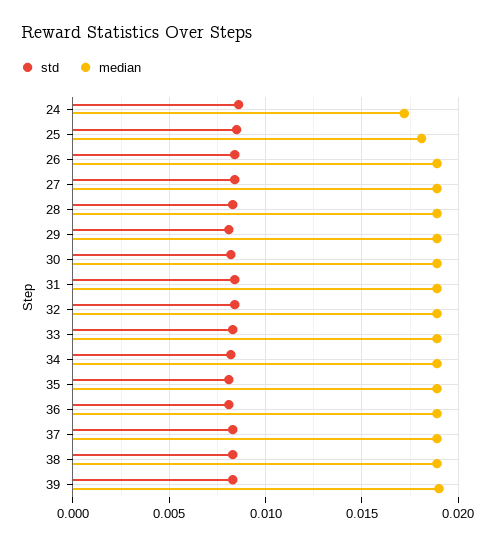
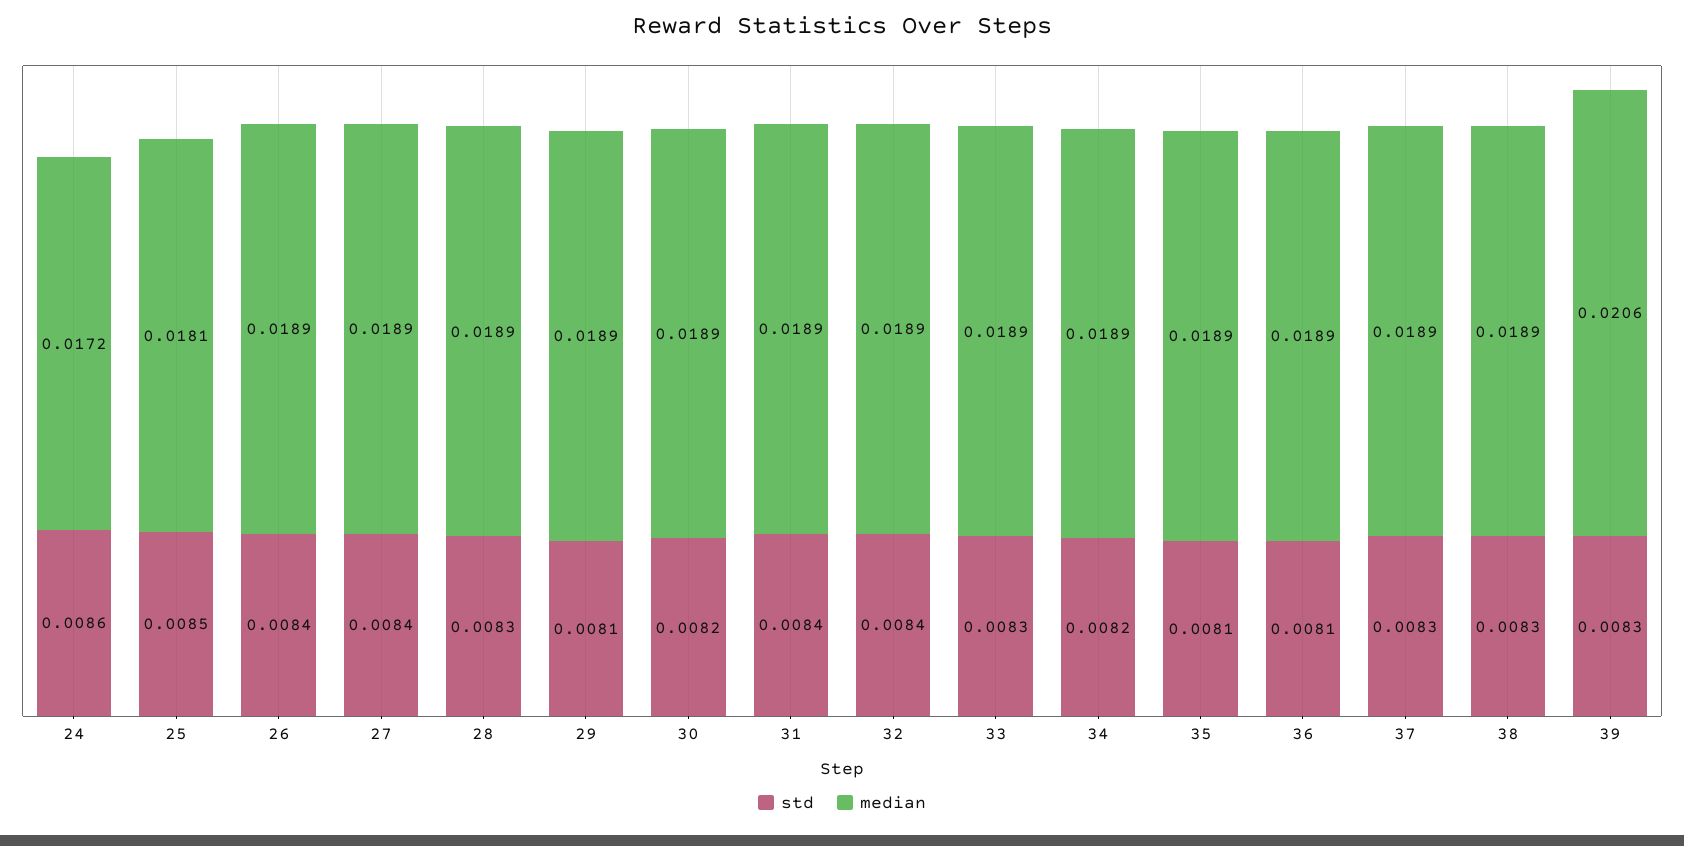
median, 39: 0.019 -> 0.0206

